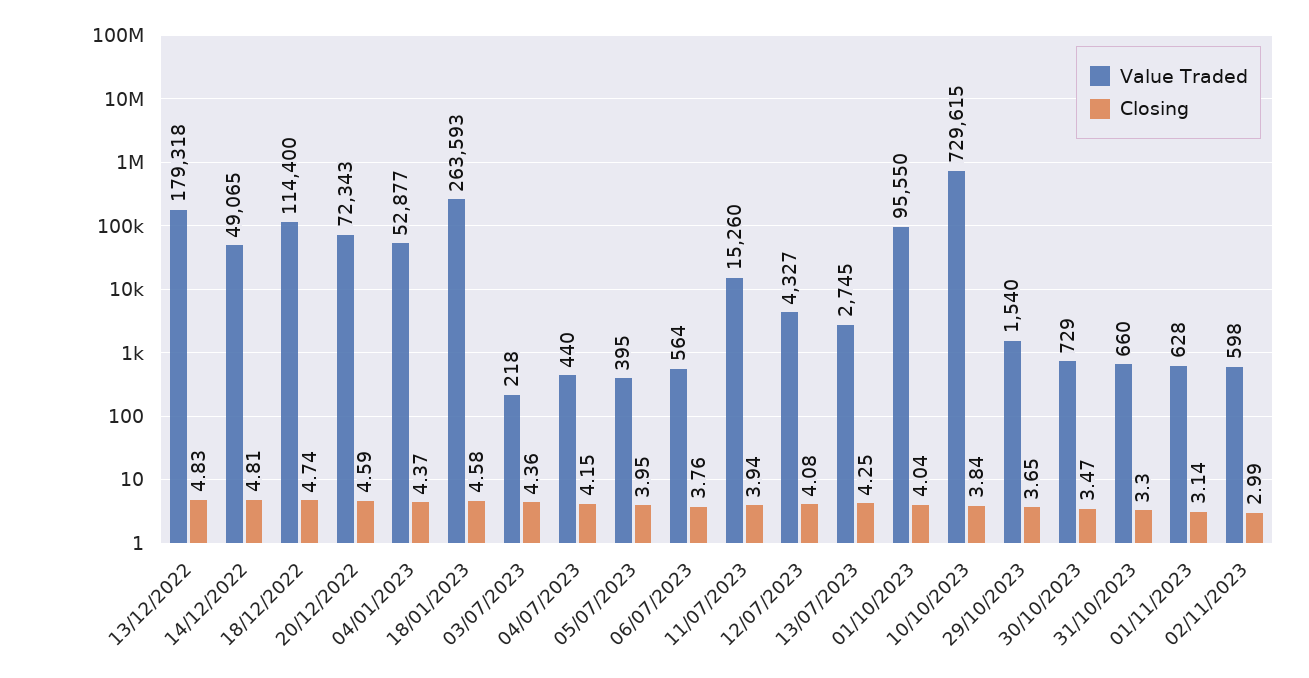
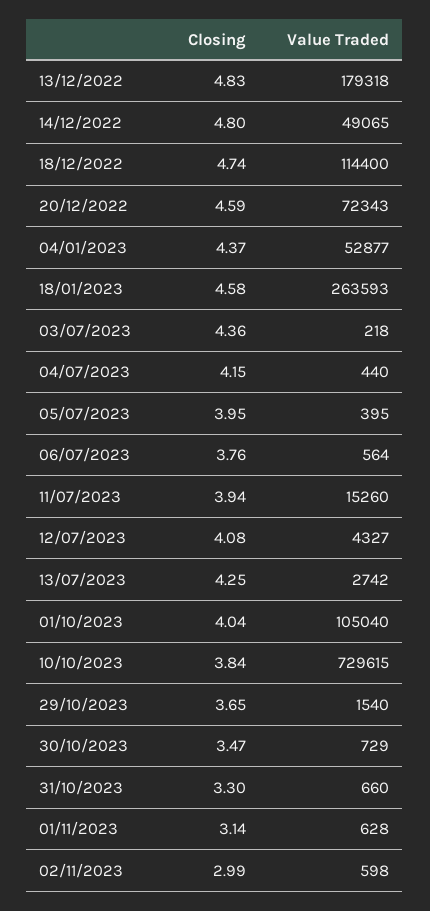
Closing, 14/12/2022: 4.81 -> 4.8
Value Traded, 13/07/2023: 2745 -> 2742
Value Traded, 01/10/2023: 95550 -> 105040

